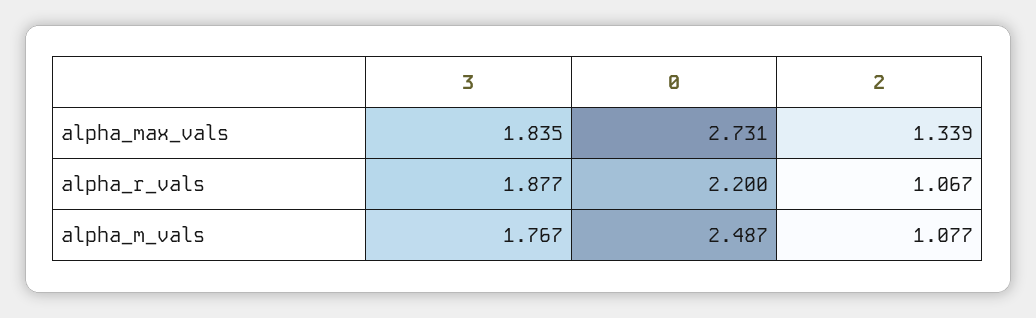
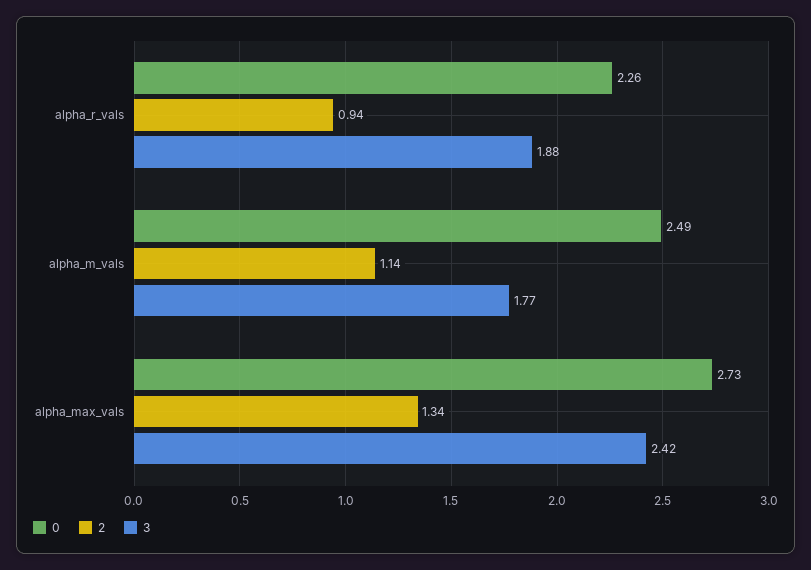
3, alpha_max_vals: 1.835 -> 2.42
0, alpha_r_vals: 2.2 -> 2.26
2, alpha_r_vals: 1.067 -> 0.94
2, alpha_m_vals: 1.077 -> 1.14

